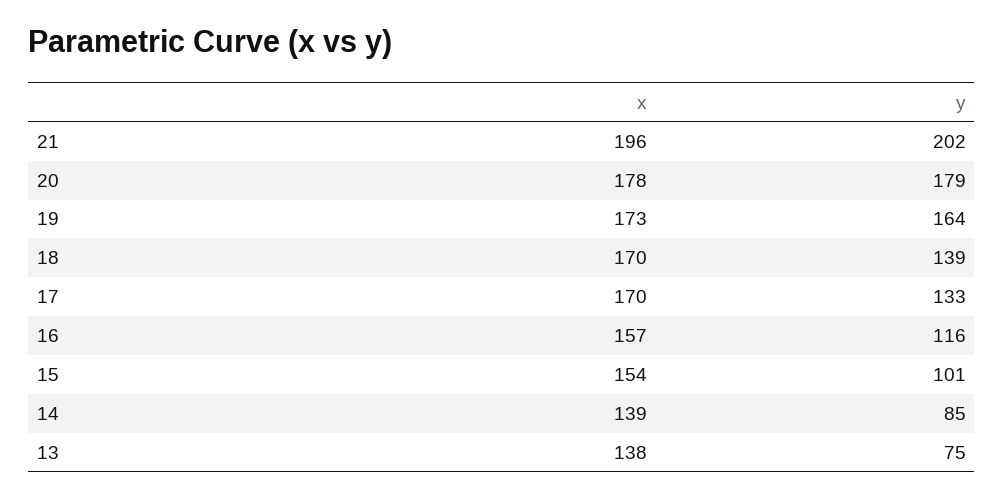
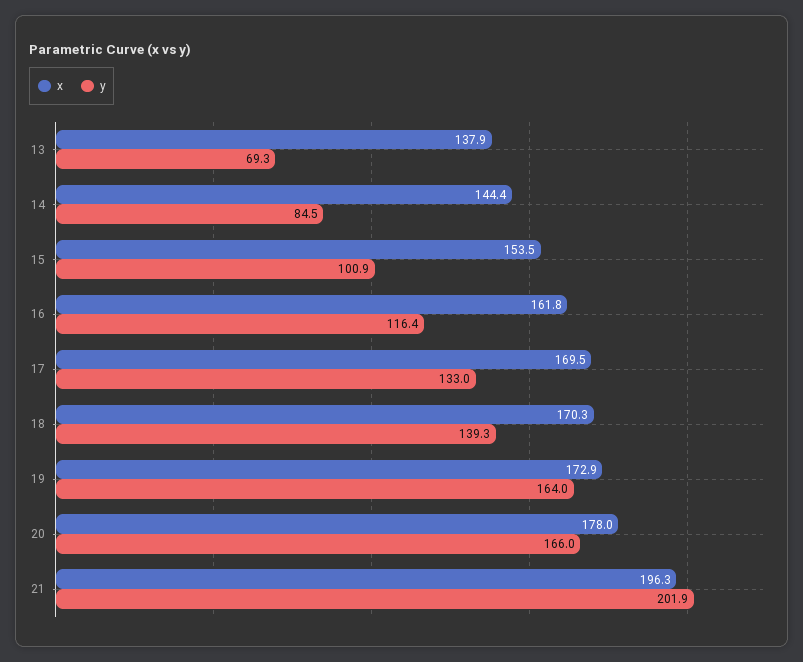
y, 20: 179 -> 166
x, 16: 157 -> 161.8
x, 14: 139 -> 144.4
y, 13: 75 -> 69.3

